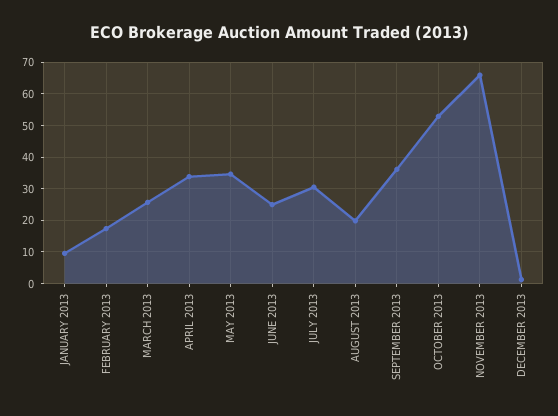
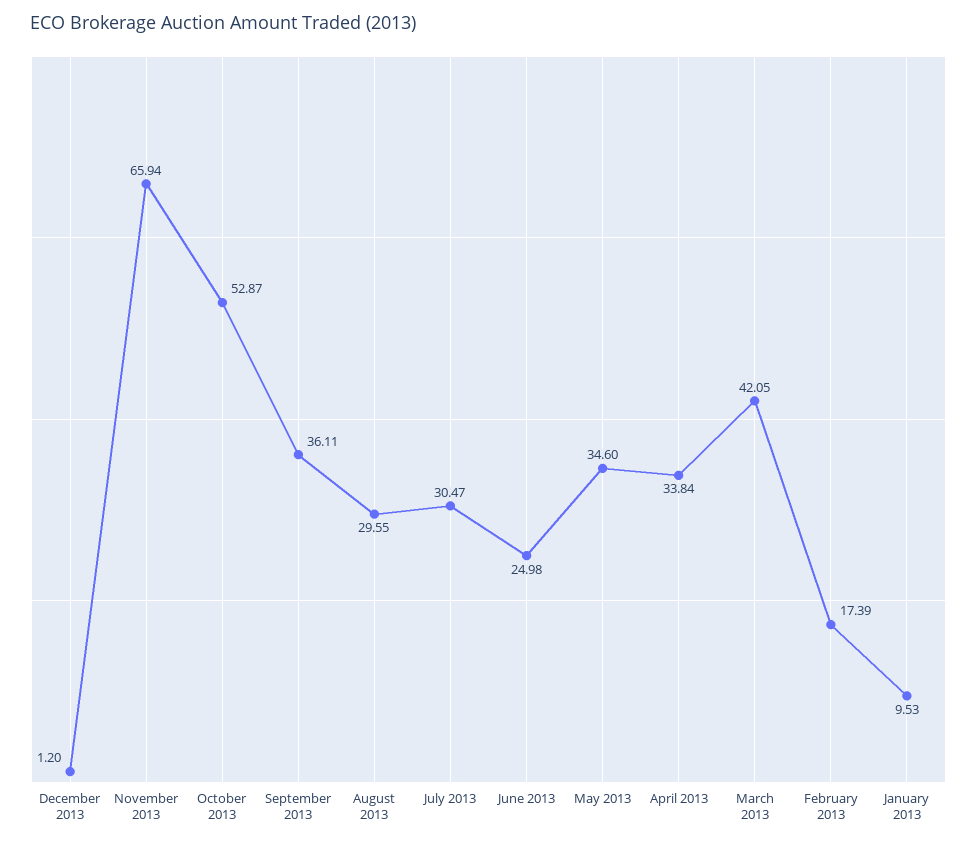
MARCH 2013: 26 -> 42.05
AUGUST 2013: 20 -> 29.55

